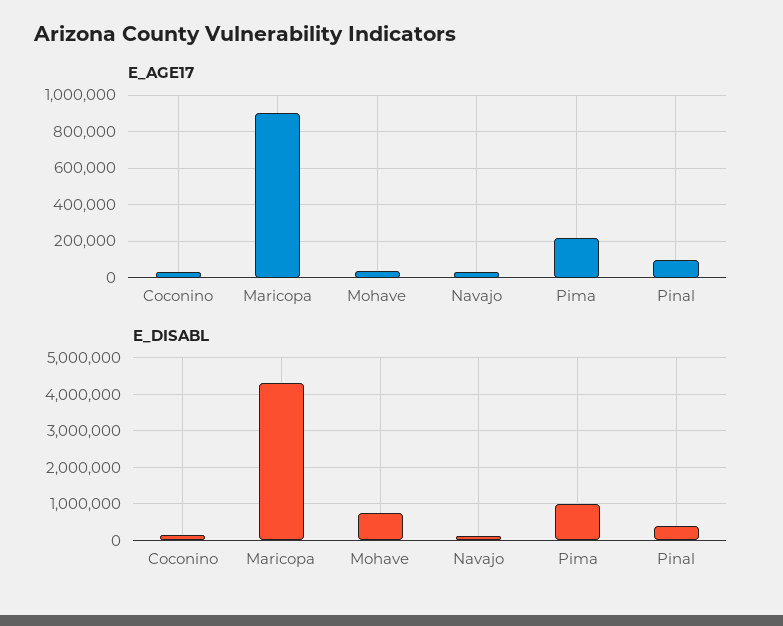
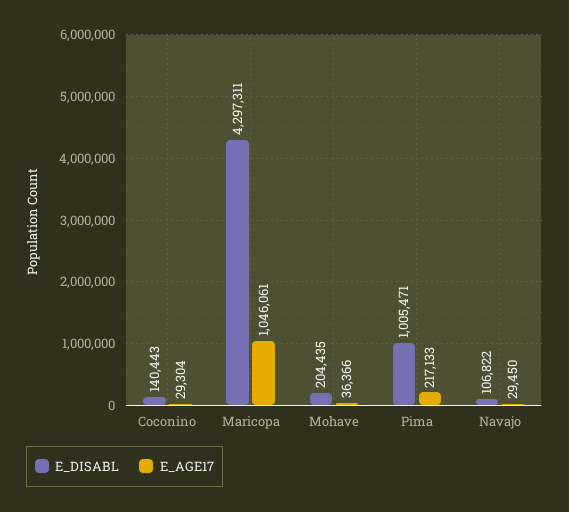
E_AGE17, Maricopa: 900000 -> 1046061
E_AGE17, Pinal: 100000 -> none
E_DISABL, Mohave: 800000 -> 204435
E_DISABL, Pinal: 400000 -> none

